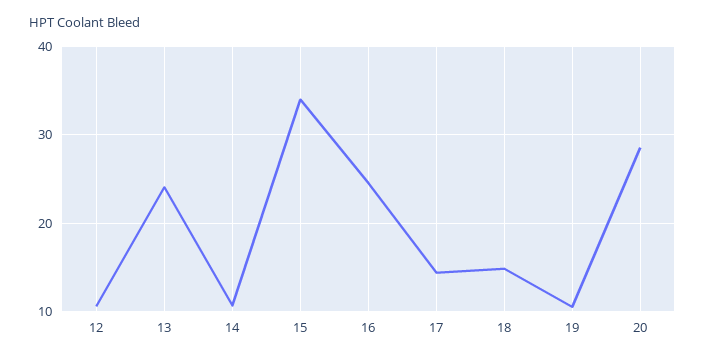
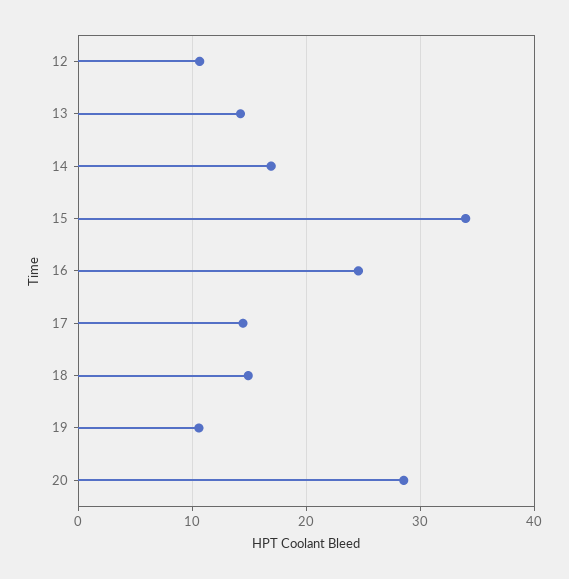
13: 24 -> 14
14: 11 -> 17

